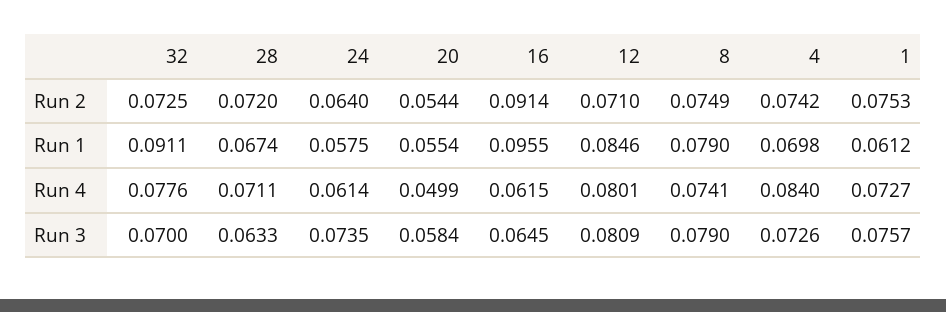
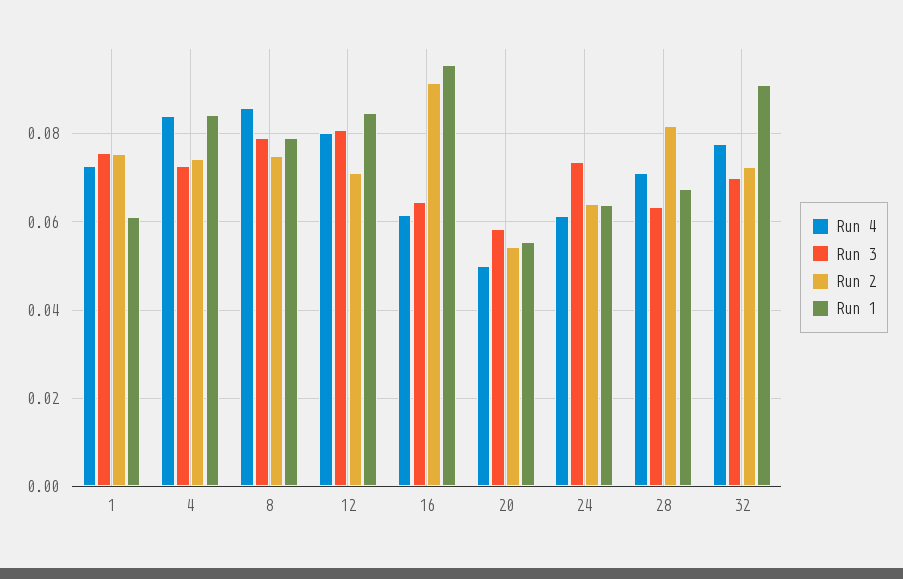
Run 2, 28: 0.072 -> 0.082
Run 1, 24: 0.0575 -> 0.064
Run 1, 4: 0.0698 -> 0.084
Run 4, 8: 0.0741 -> 0.086

